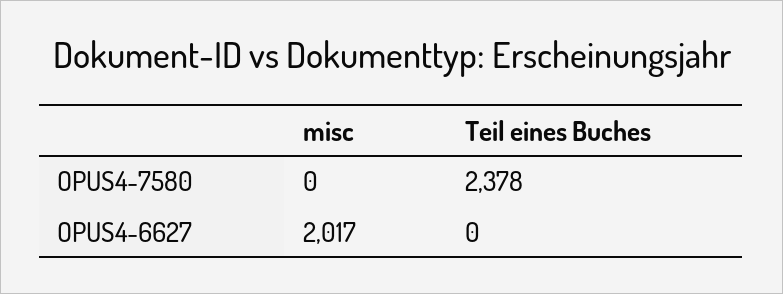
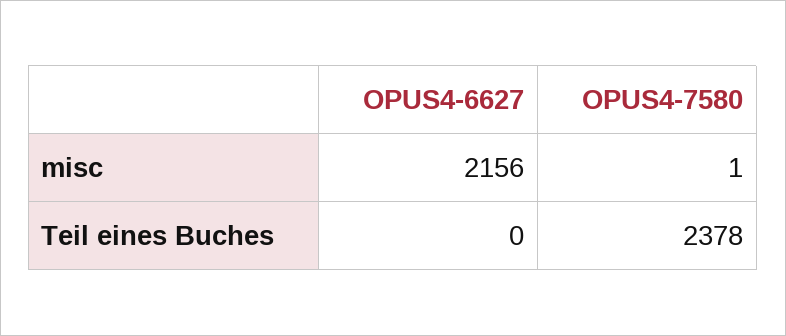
misc, OPUS4-7580: 0 -> 1
misc, OPUS4-6627: 2017 -> 2156

